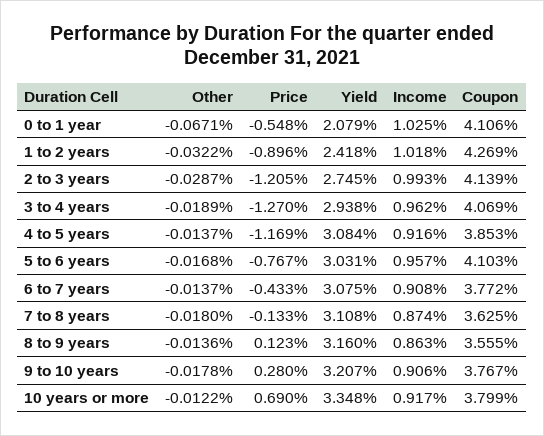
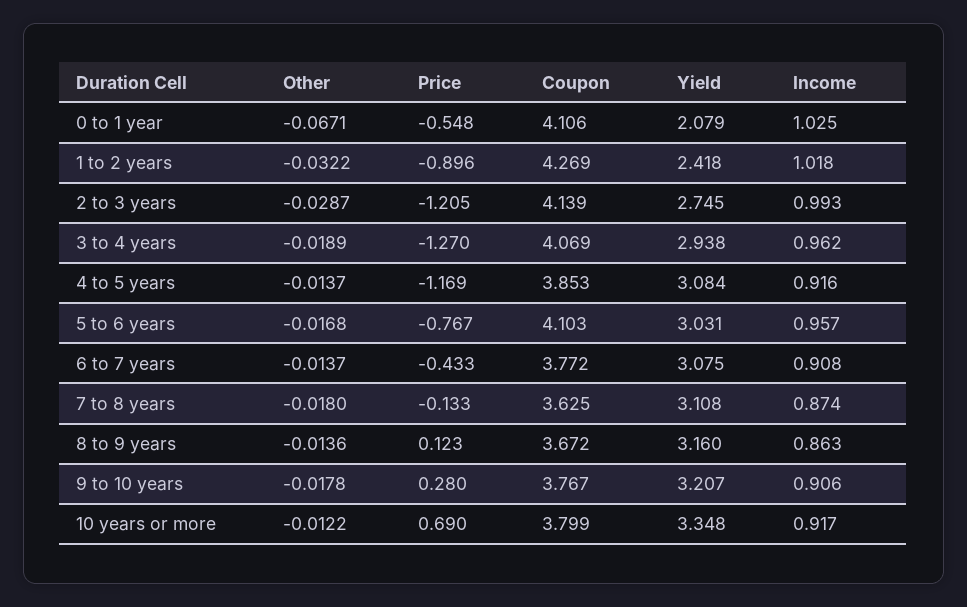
Coupon, 8 to 9 years: 3.555 -> 3.672

